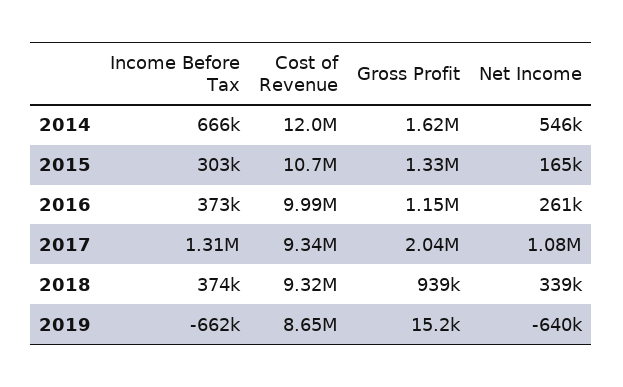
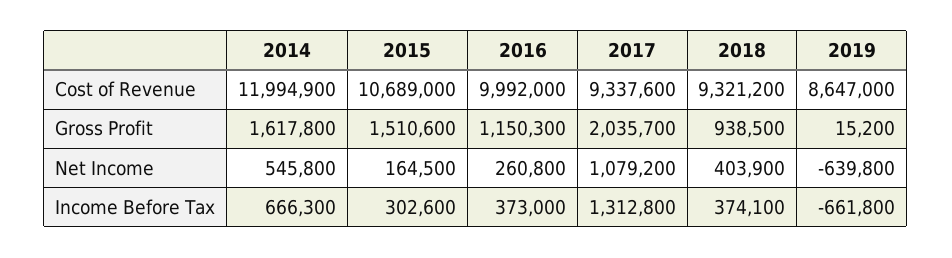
Gross Profit, 2015: 1330000 -> 1510600
Net Income, 2018: 339000 -> 403900

